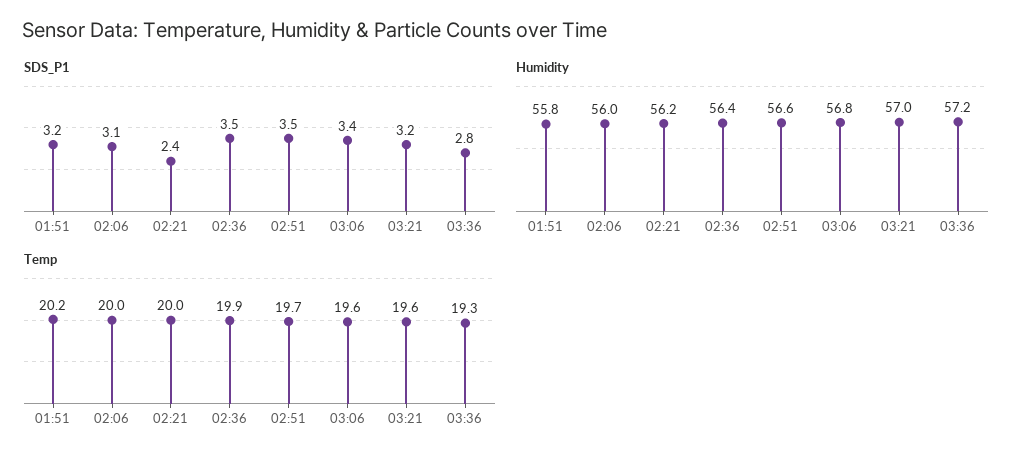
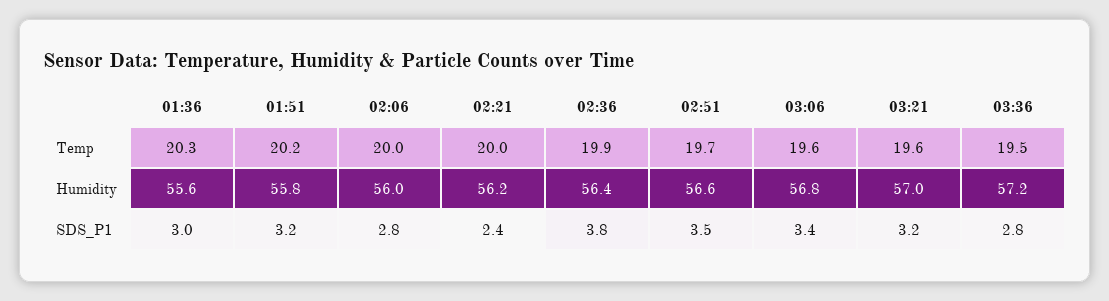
SDS_P1, 02:06: 3.1 -> 2.8
SDS_P1, 02:36: 3.5 -> 3.8
Temp, 03:36: 19.3 -> 19.5
Temp, 01:36: none -> 20.3
Humidity, 01:36: none -> 55.6
SDS_P1, 01:36: none -> 3

